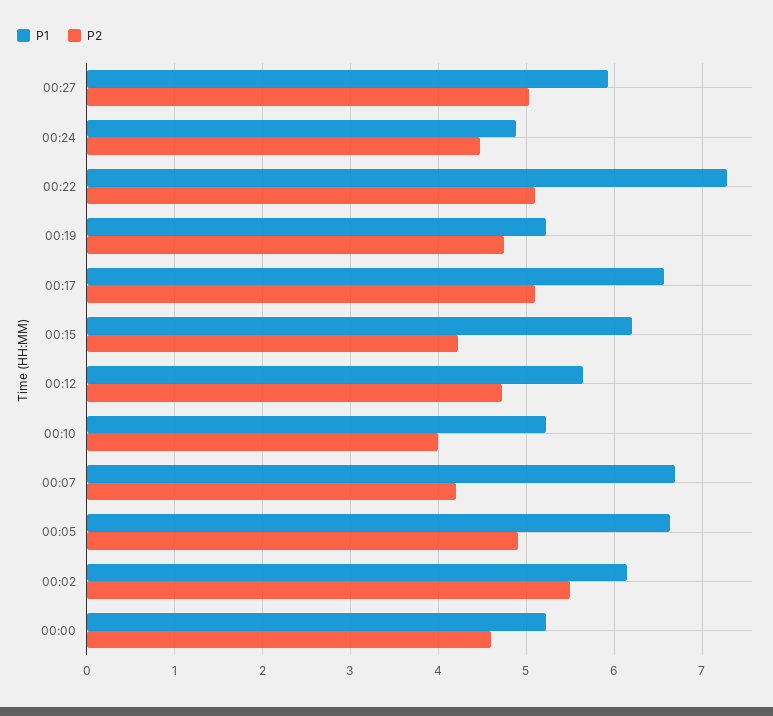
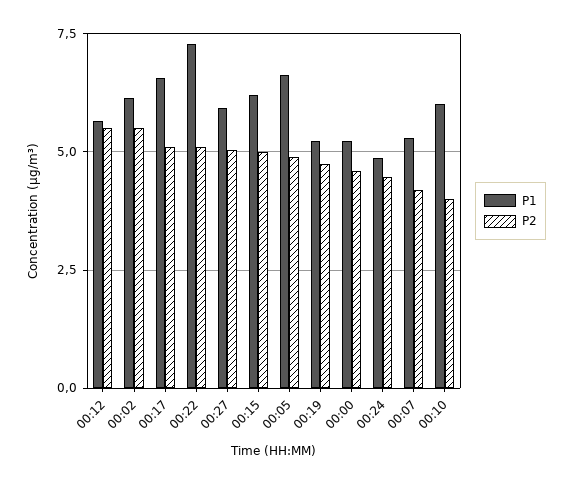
P2, 00:15: 4.2 -> 5
P2, 00:12: 4.7 -> 5.5
P1, 00:10: 5.2 -> 6
P1, 00:07: 6.7 -> 5.25

